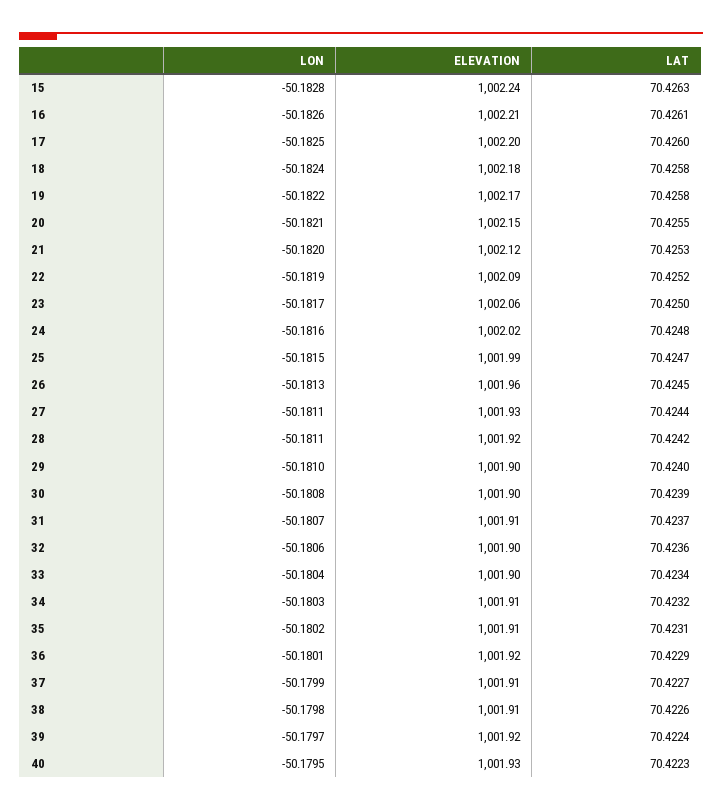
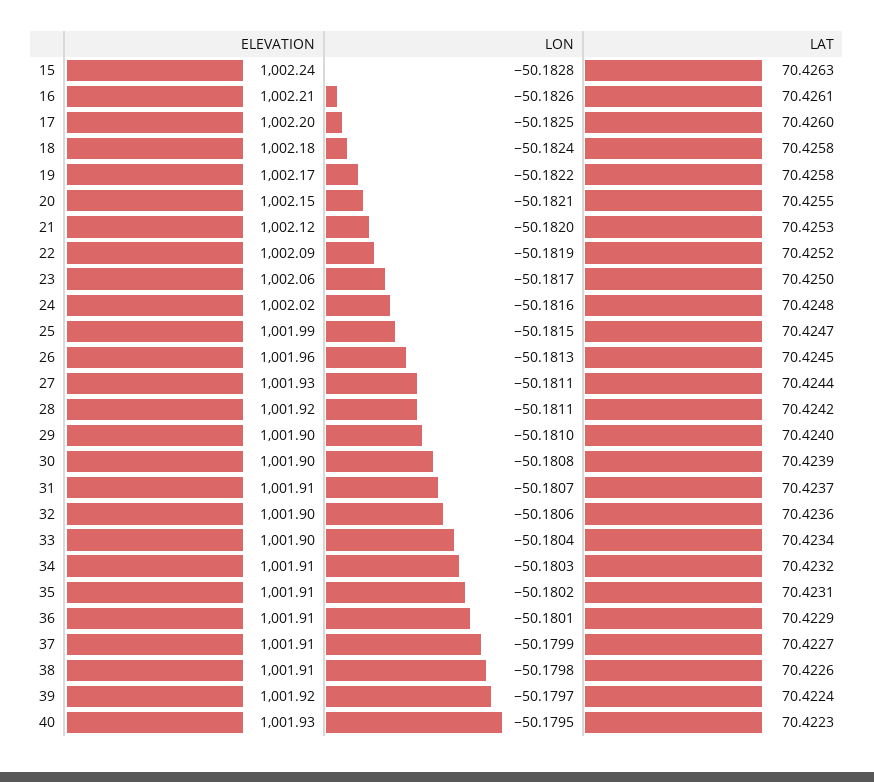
ELEVATION, 36: 1001.92 -> 1001.91

